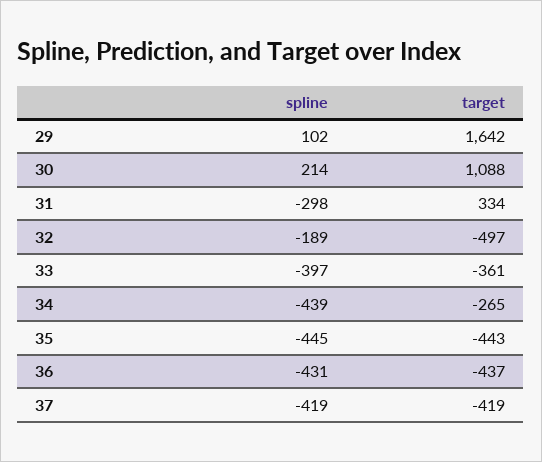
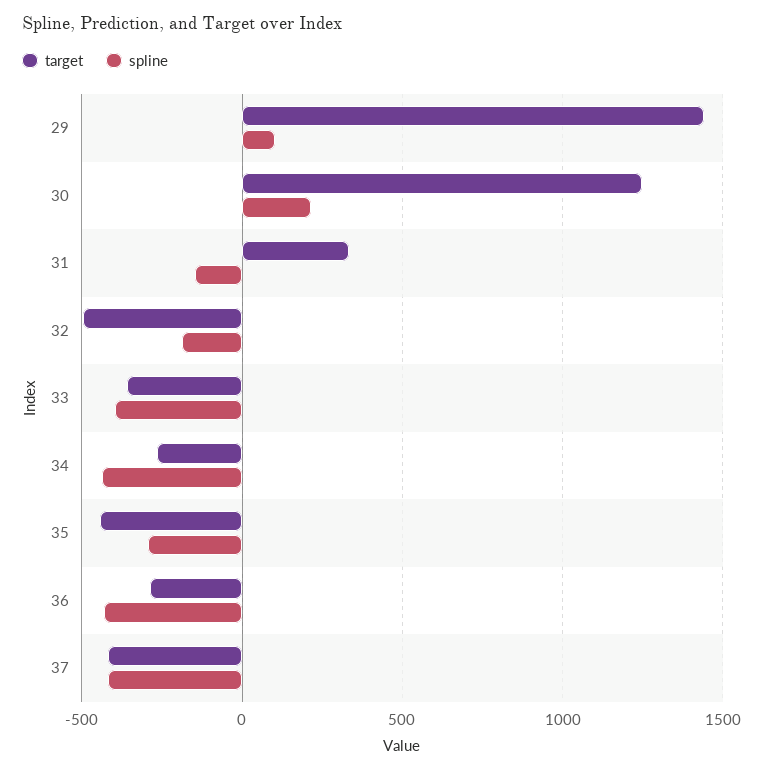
target, 29: 1642 -> 1450
target, 30: 1088 -> 1250
spline, 31: -298 -> -150
spline, 35: -445 -> -300
target, 36: -437 -> -300

